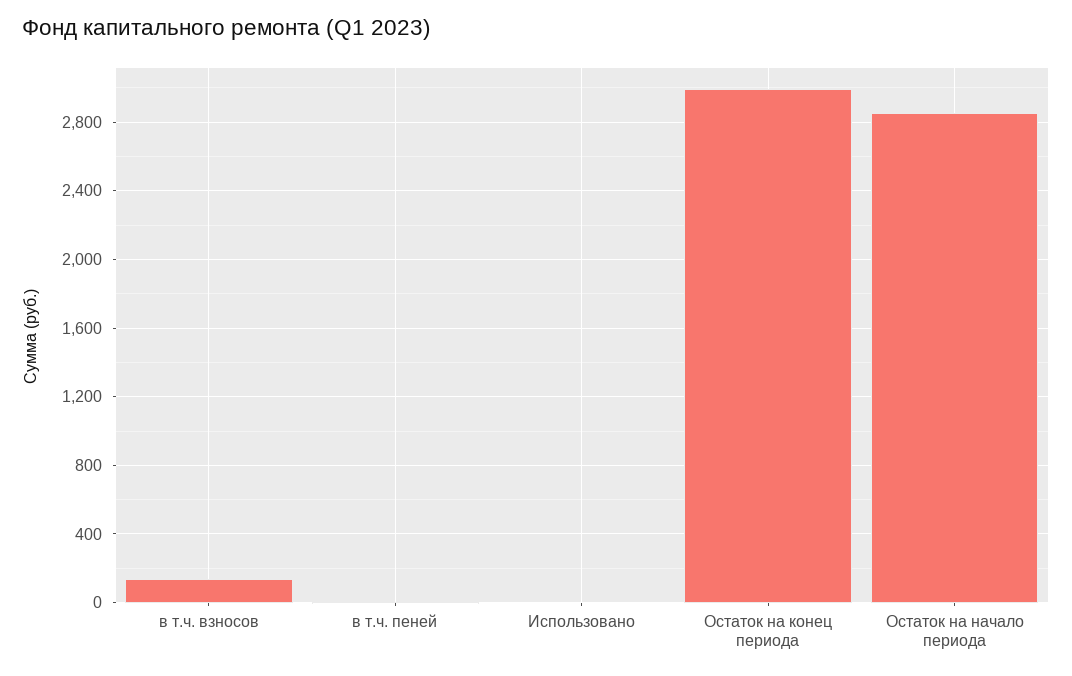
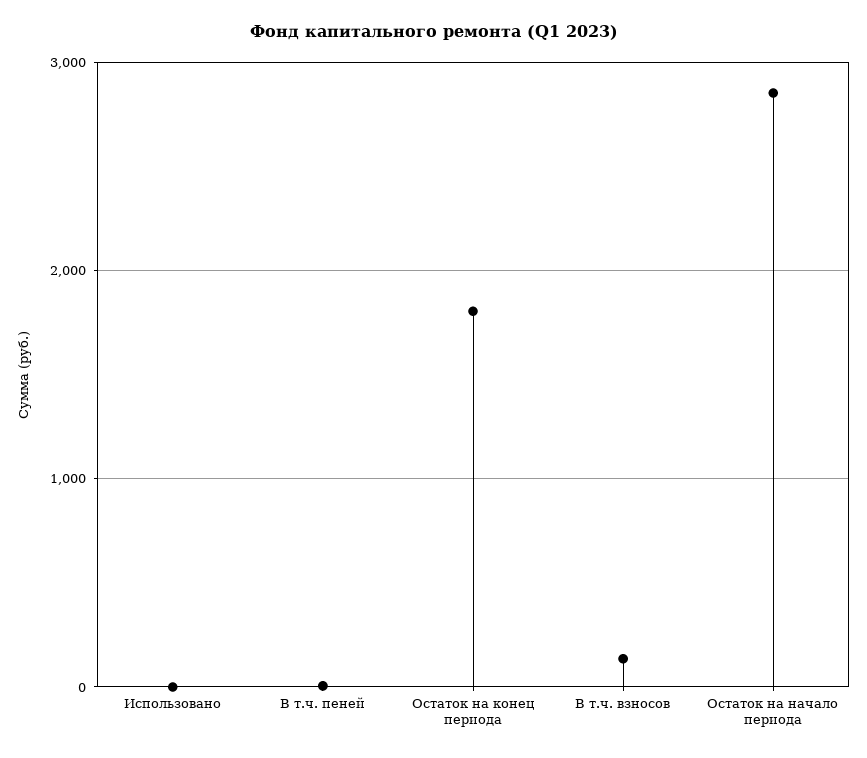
Остаток на конец периода: 3000 -> 1800

